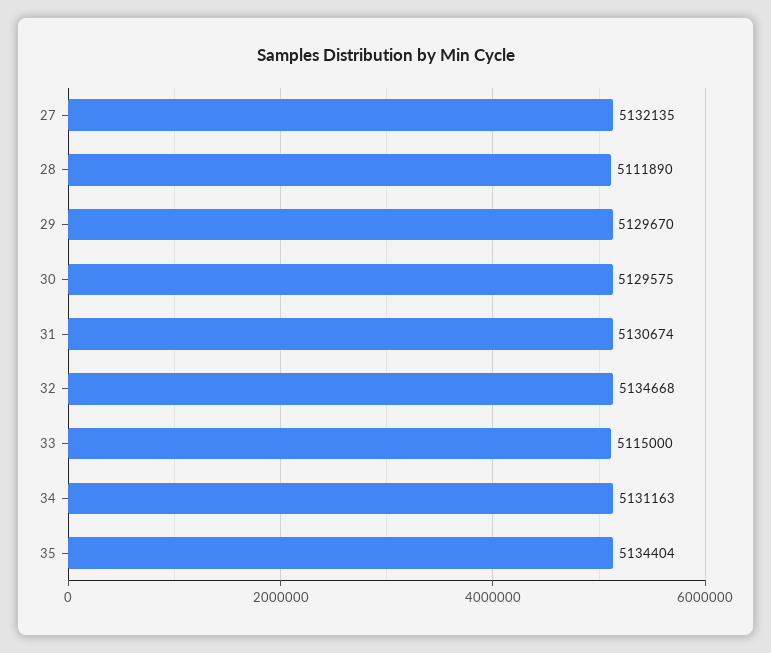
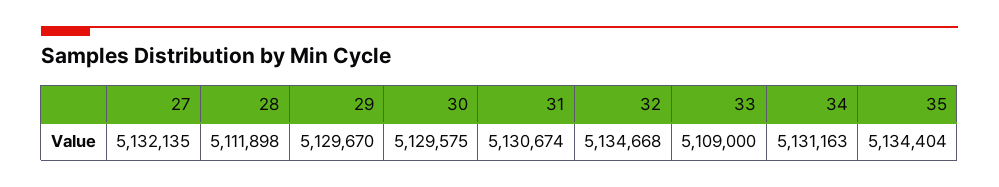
28: 5111890 -> 5111898
33: 5115000 -> 5109000

